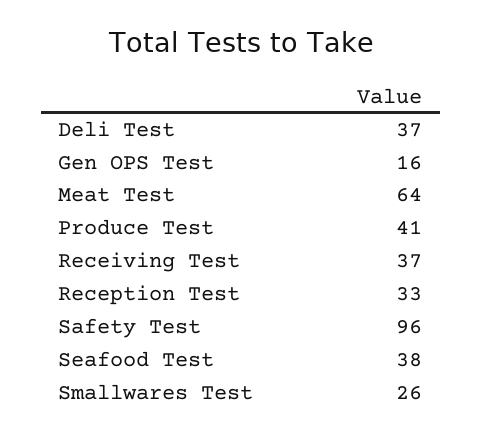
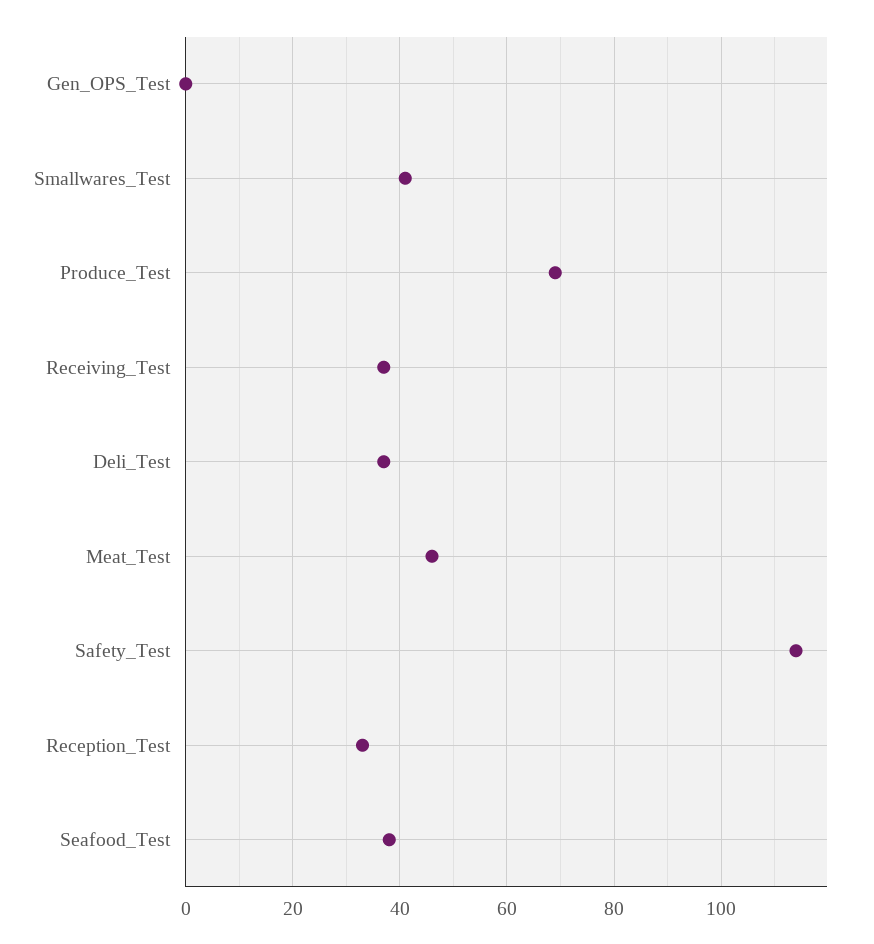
Gen OPS Test: 16 -> 0
Meat Test: 64 -> 45
Produce Test: 41 -> 70
Safety Test: 96 -> 115
Smallwares Test: 26 -> 40

